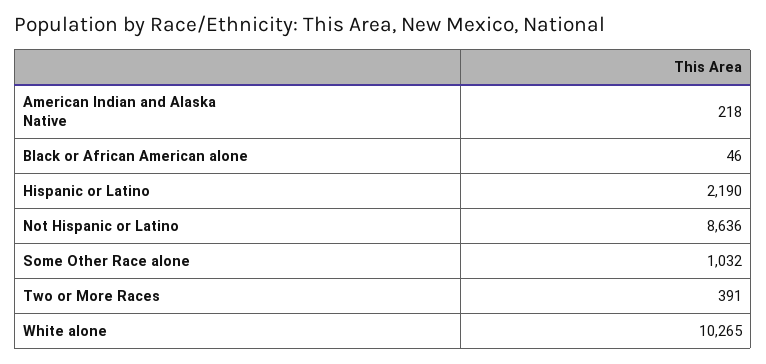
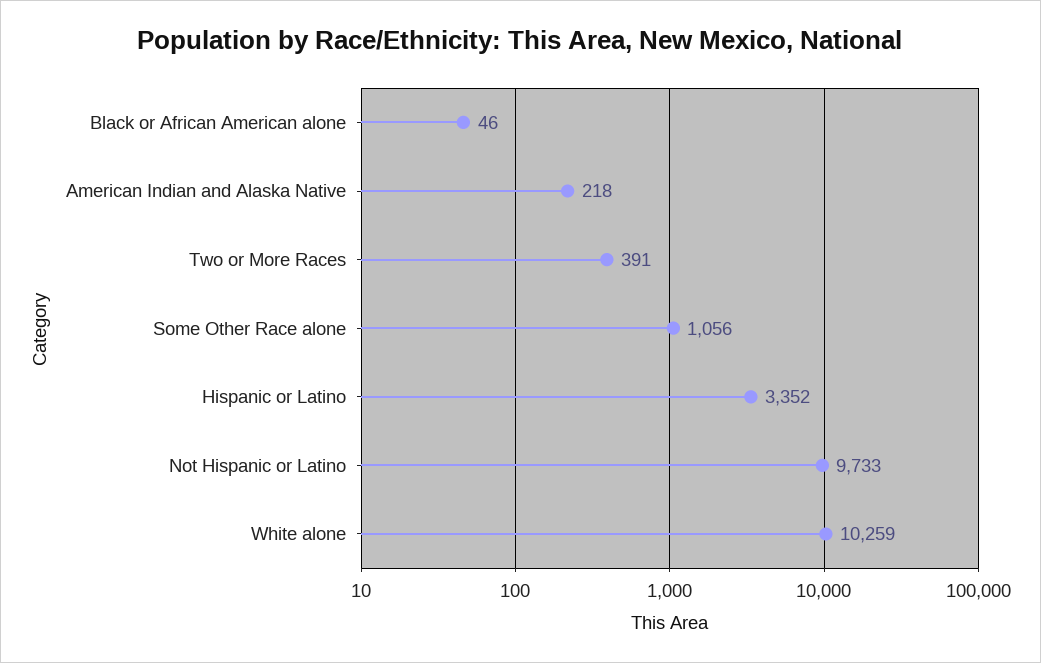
Hispanic or Latino: 2190 -> 3352
Not Hispanic or Latino: 8636 -> 9733
Some Other Race alone: 1032 -> 1056
White alone: 10265 -> 10259

